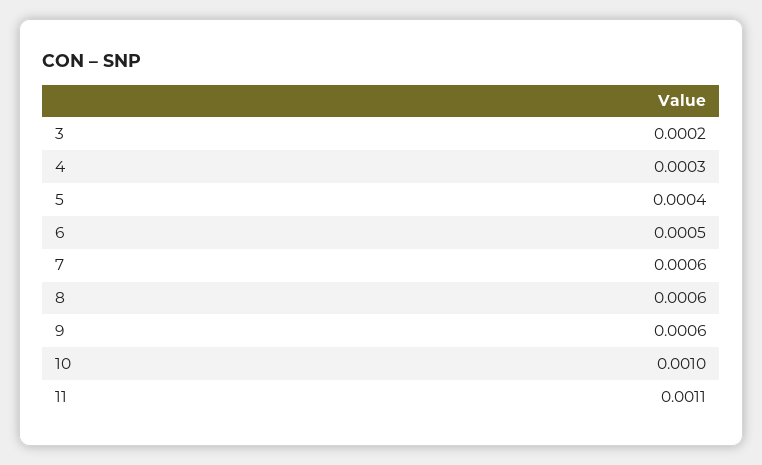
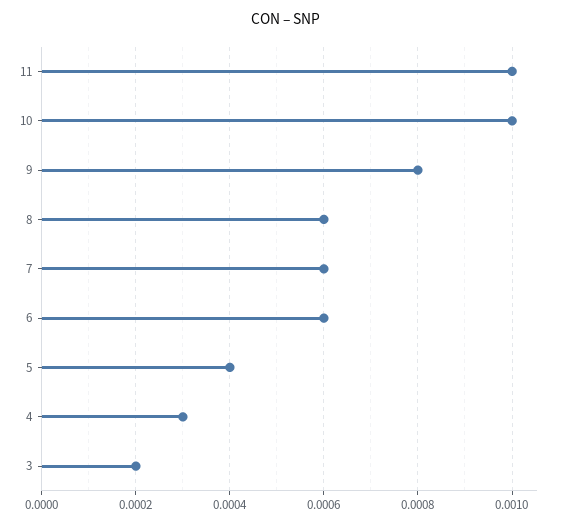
6: 0.0005 -> 0.0006
9: 0.0006 -> 0.0008
11: 0.0011 -> 0.001

